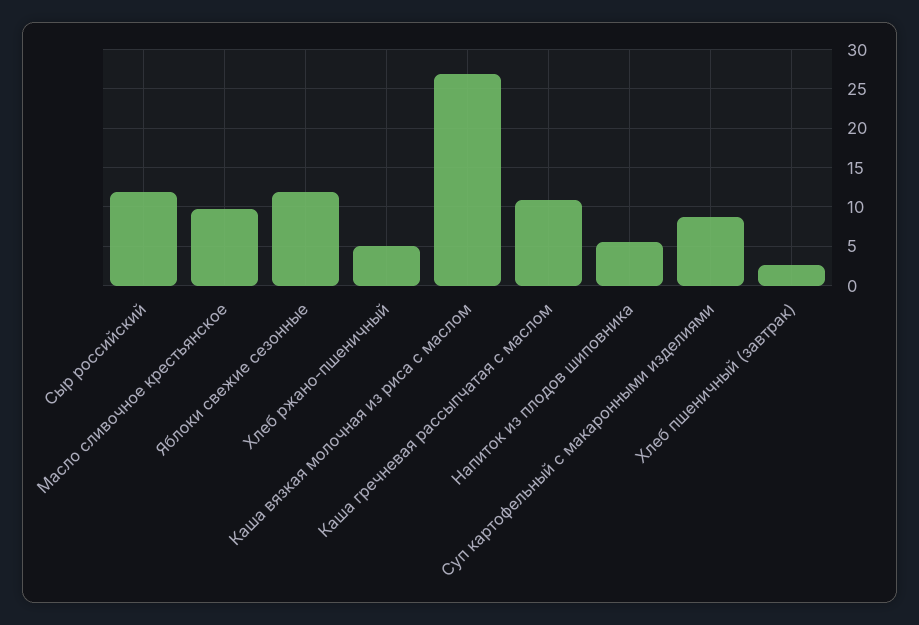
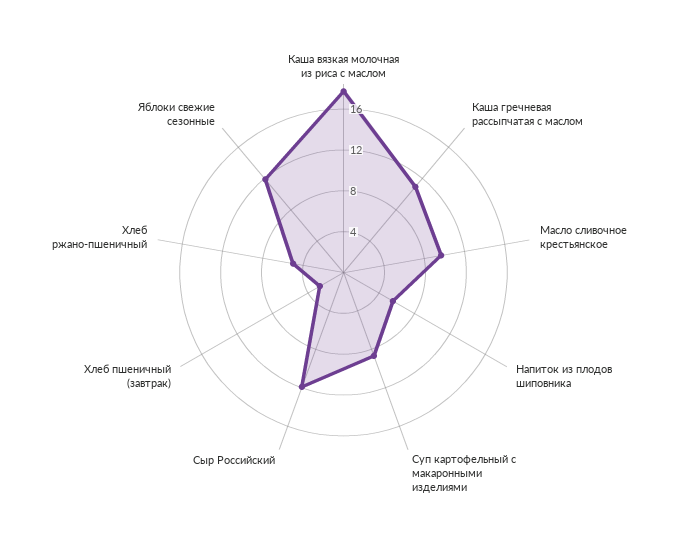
Каша вязкая молочная из риса с маслом: 27 -> 18

